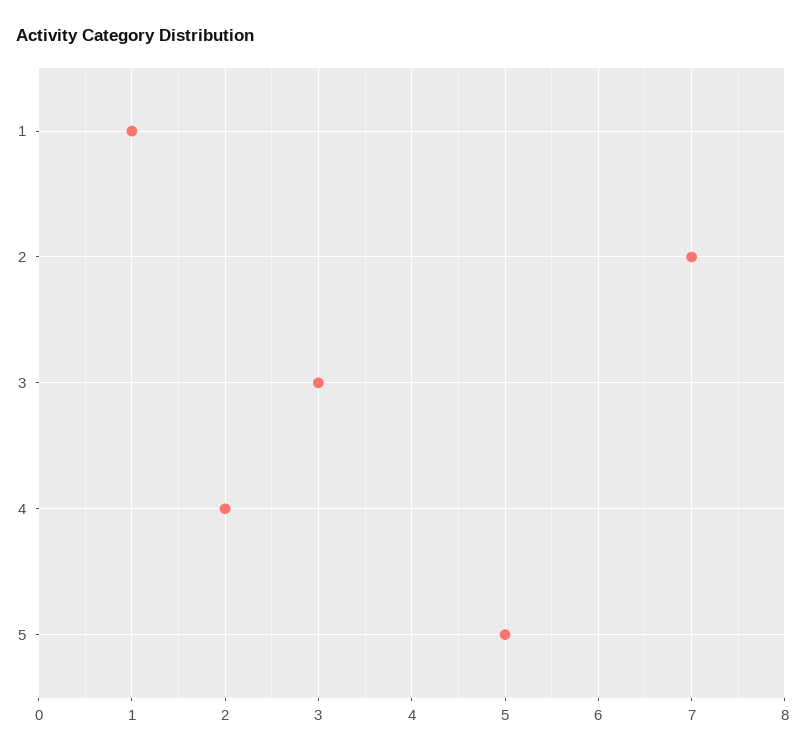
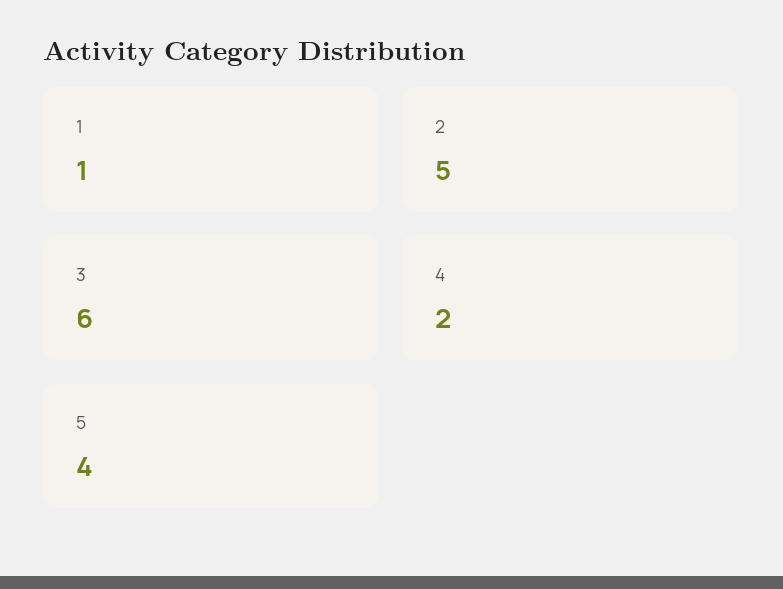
2: 7 -> 5
3: 3 -> 6
5: 5 -> 4

